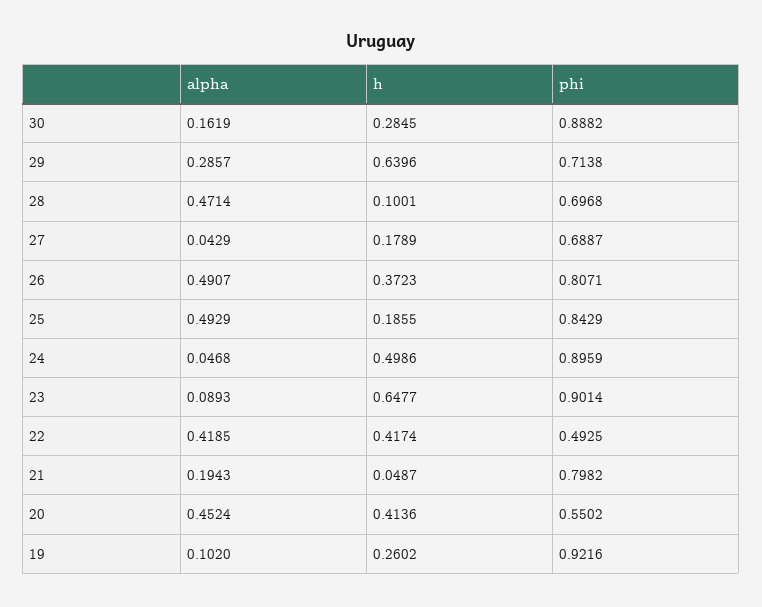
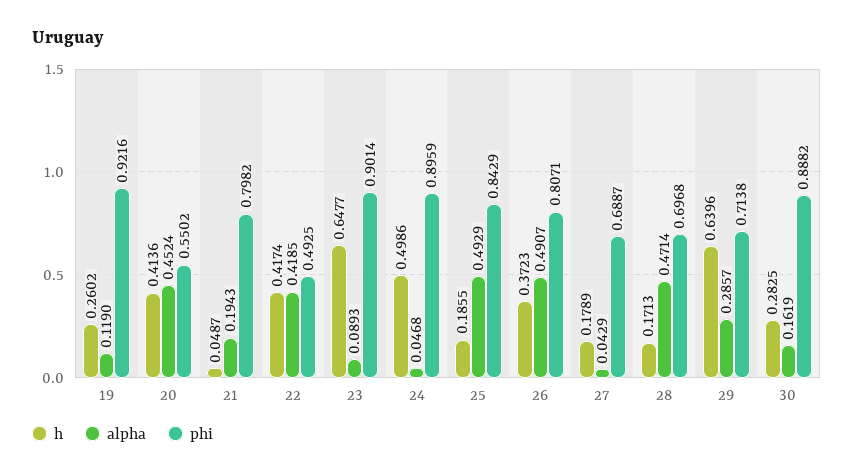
h, 30: 0.2845 -> 0.2825
h, 28: 0.1001 -> 0.1713
alpha, 19: 0.102 -> 0.119

